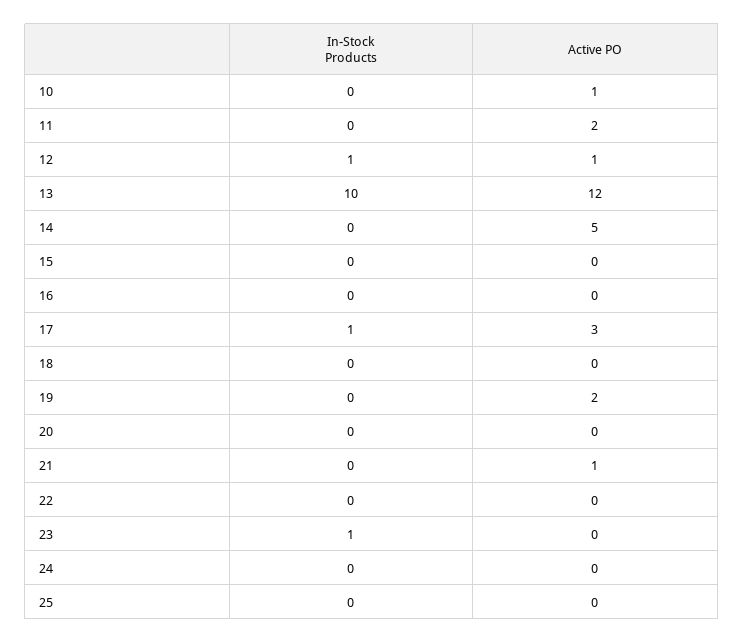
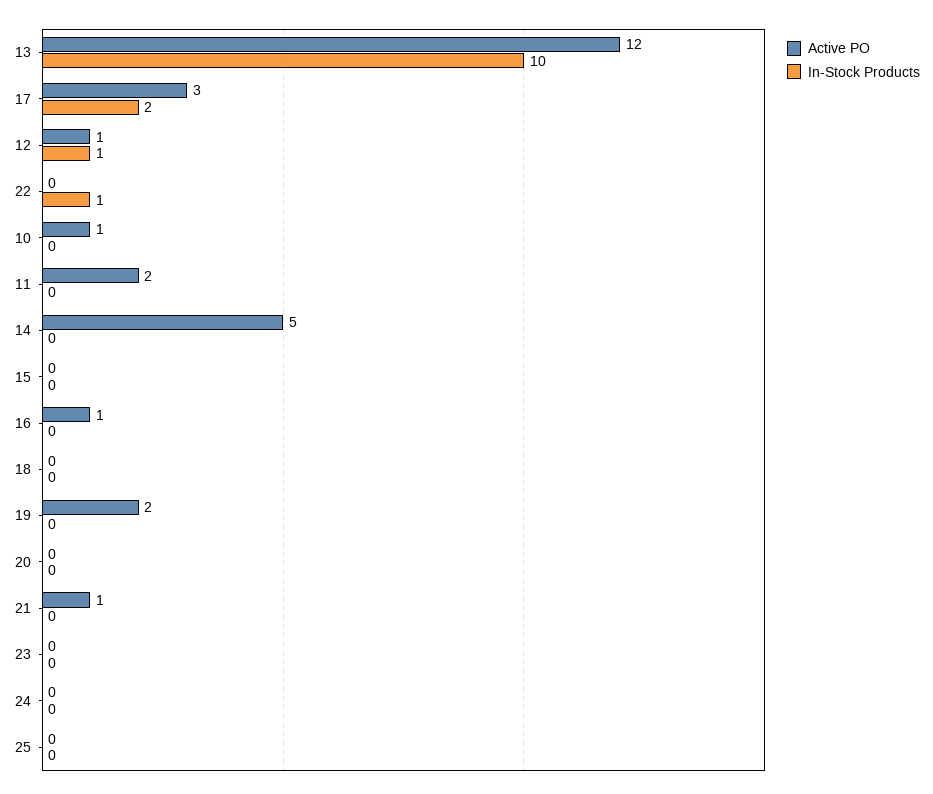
Active PO, 16: 0 -> 1
In-Stock Products, 17: 1 -> 2
In-Stock Products, 22: 0 -> 1
In-Stock Products, 23: 1 -> 0

